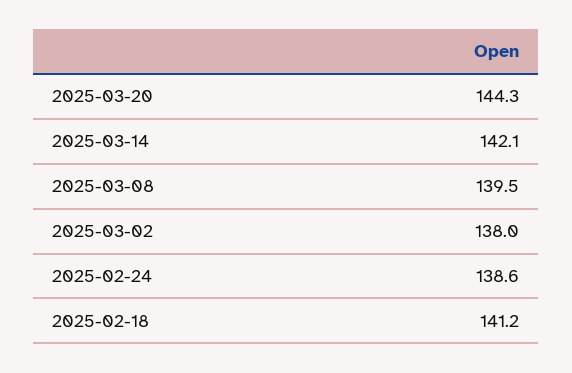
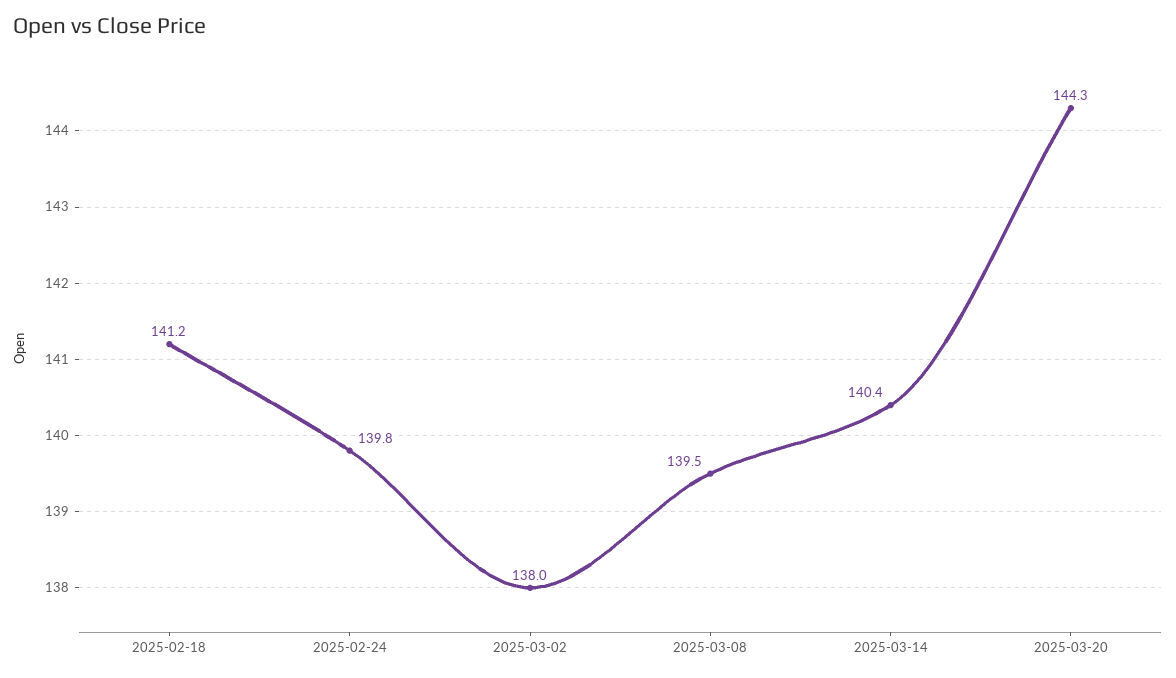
2025-03-14: 142.1 -> 140.4
2025-02-24: 138.6 -> 139.8

